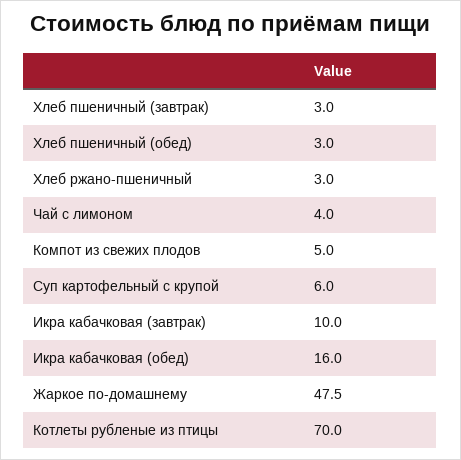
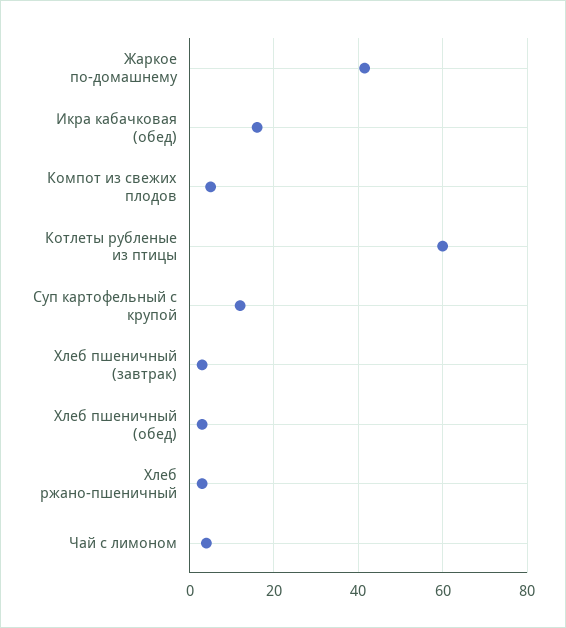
Суп картофельный с крупой: 6 -> 12
Икра кабачковая (завтрак): 10 -> none
Жаркое по-домашнему: 47.5 -> 42
Котлеты рубленые из птицы: 70 -> 60

